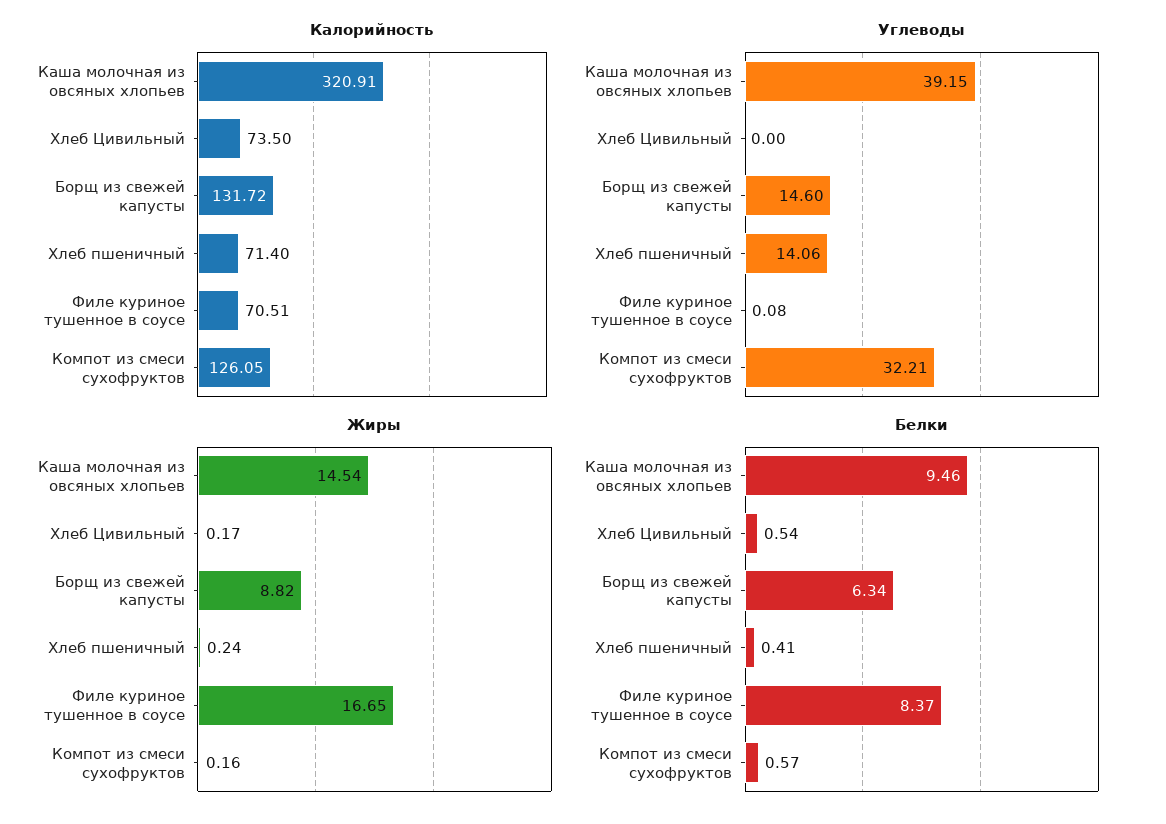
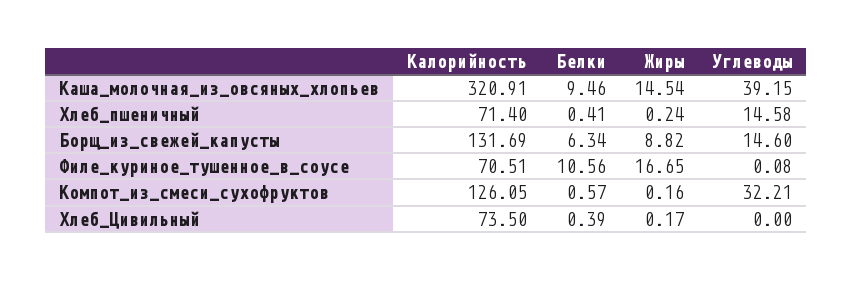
Калорийность, Борщ из свежей капусты: 131.72 -> 131.69
Углеводы, Хлеб пшеничный: 14.06 -> 14.58
Белки, Хлеб Цивильный: 0.54 -> 0.39
Белки, Филе куриное тушенное в соусе: 8.37 -> 10.56

